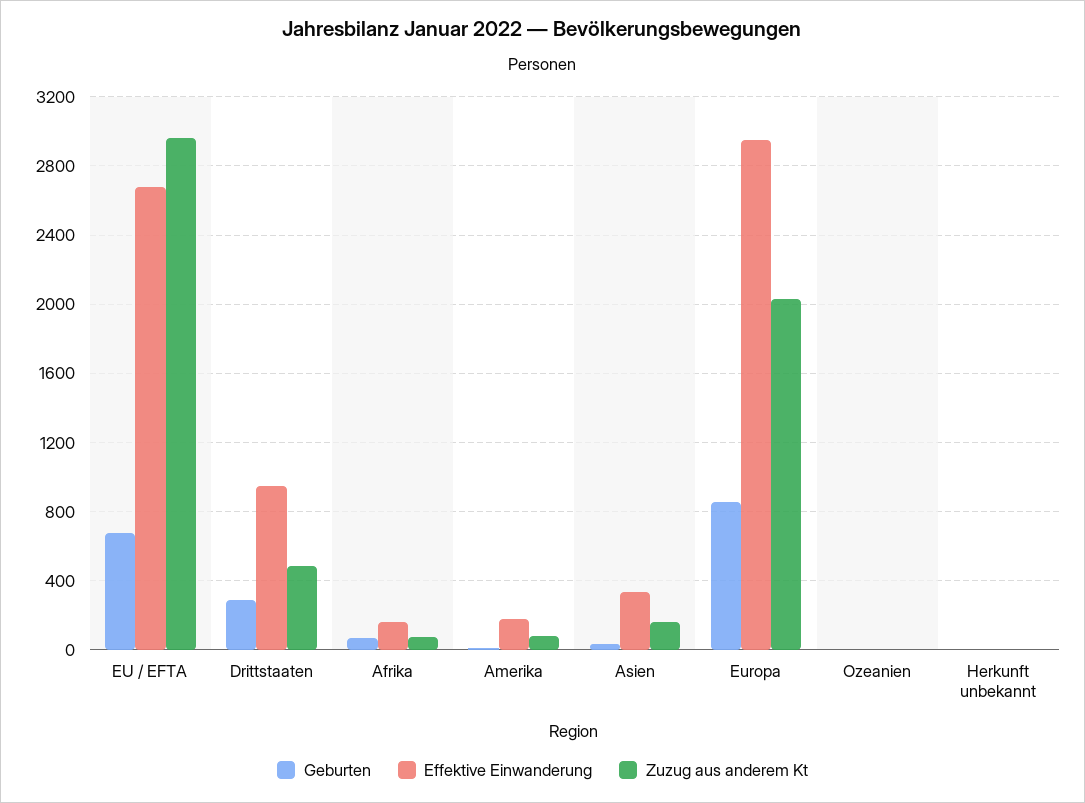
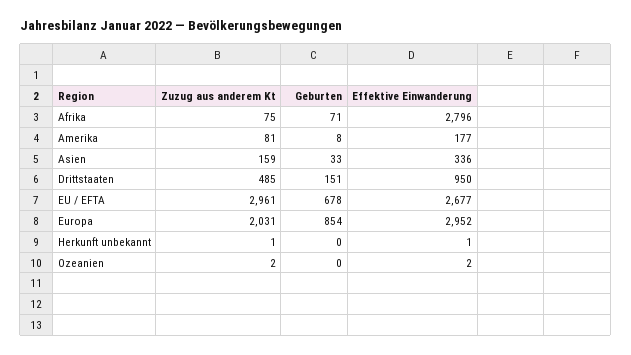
Geburten, Drittstaaten: 300 -> 151
Effektive Einwanderung, Afrika: 150 -> 2796

